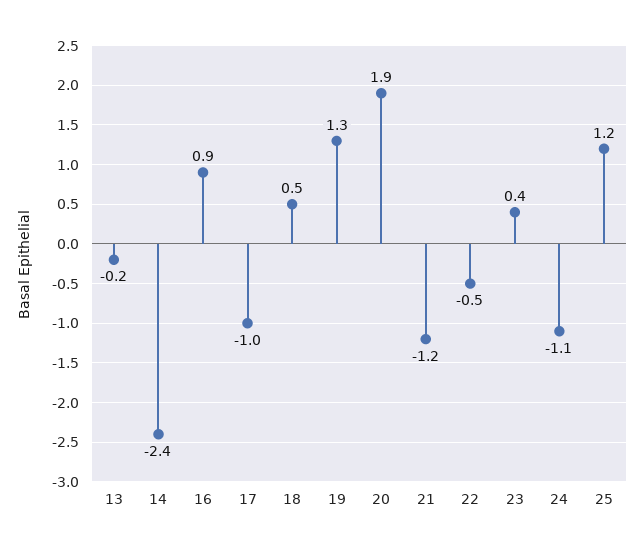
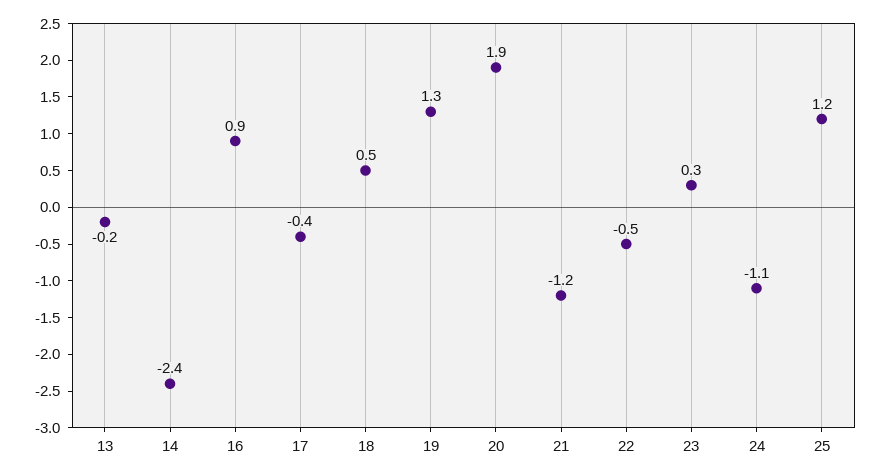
17: -1 -> -0.4
23: 0.4 -> 0.3

